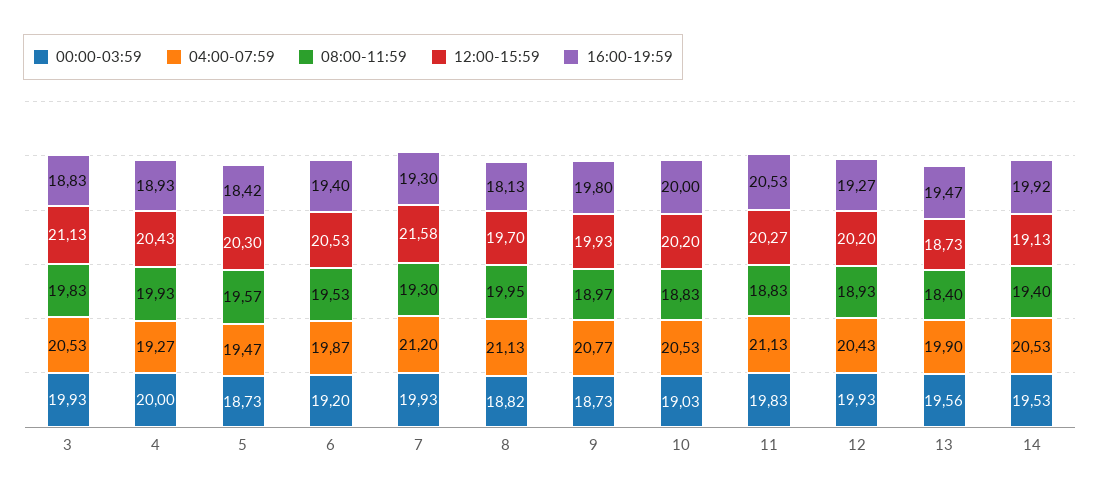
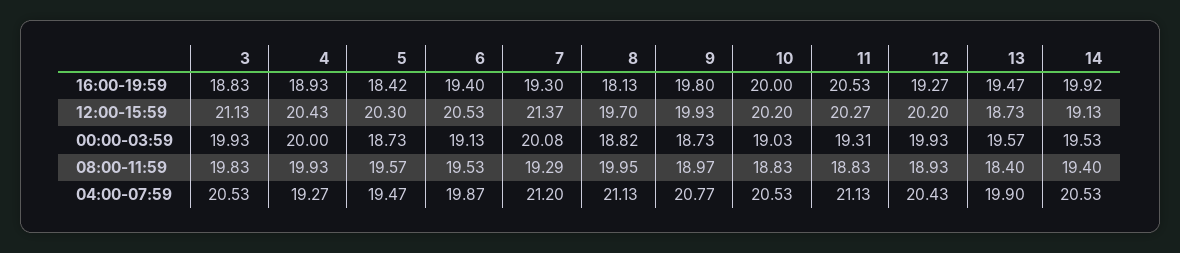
00:00-03:59, 6: 19.2 -> 19.13
00:00-03:59, 7: 19.93 -> 20.08
08:00-11:59, 7: 19.3 -> 19.29
12:00-15:59, 7: 21.58 -> 21.37
00:00-03:59, 11: 19.83 -> 19.31
00:00-03:59, 13: 19.56 -> 19.57

